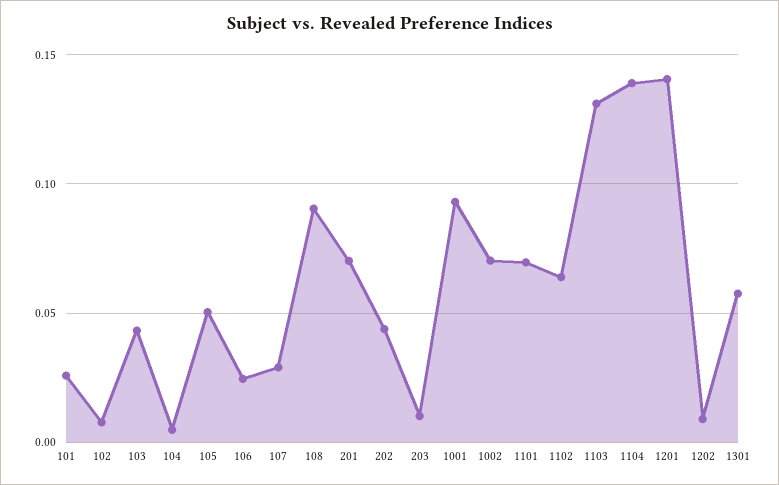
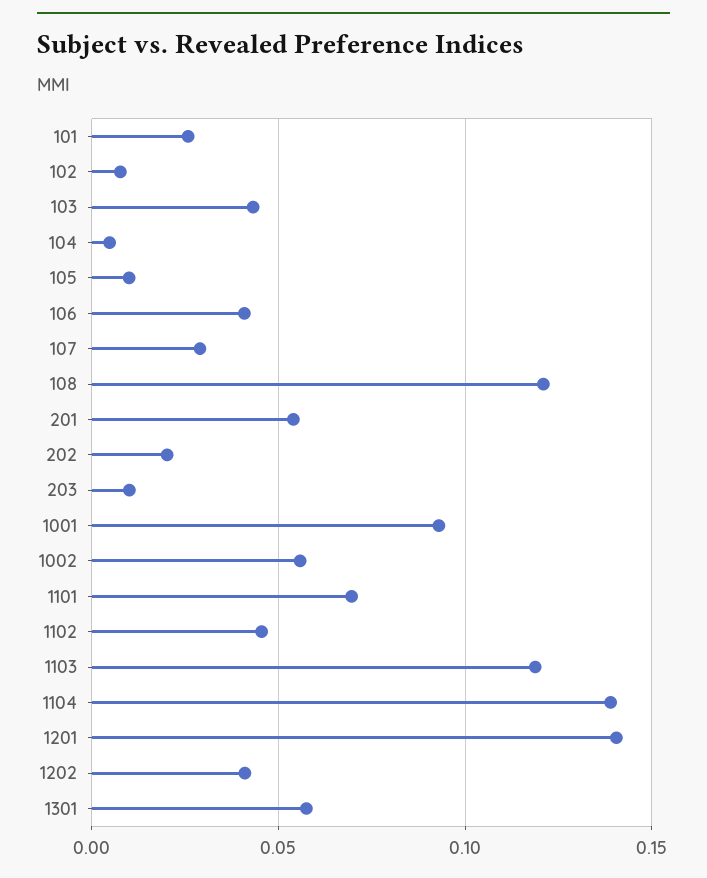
105: 0.05 -> 0.01
106: 0.025 -> 0.04
108: 0.09 -> 0.12
201: 0.07 -> 0.055
202: 0.045 -> 0.02
1002: 0.07 -> 0.055
1102: 0.065 -> 0.045
1103: 0.13 -> 0.12
1202: 0.01 -> 0.04

